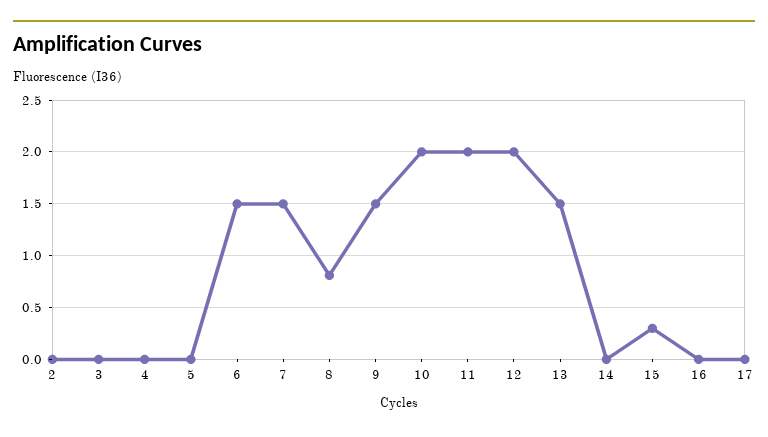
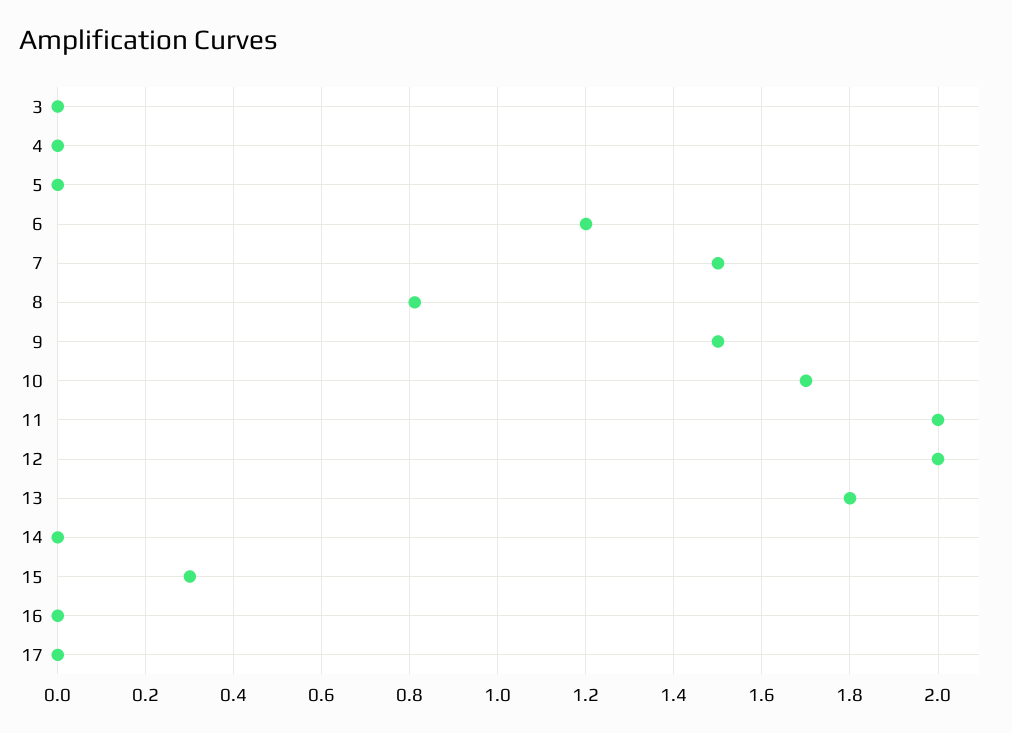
2: 0 -> none
6: 1.5 -> 1.2
10: 2 -> 1.7
13: 1.5 -> 1.8

